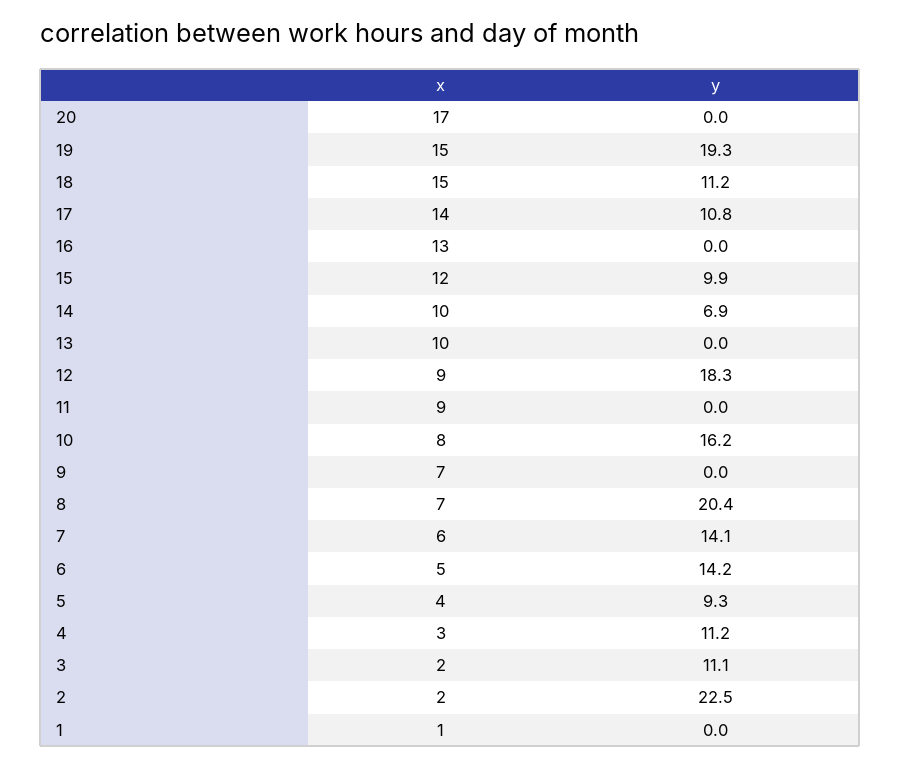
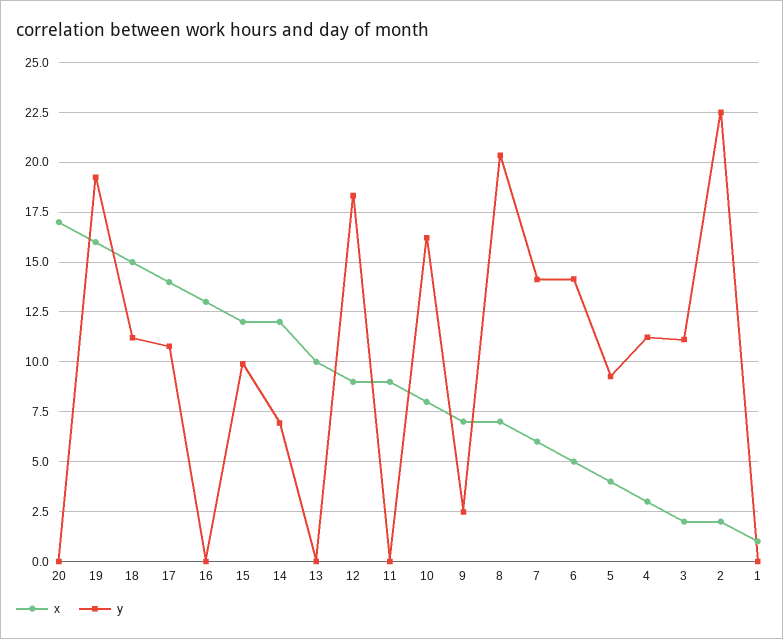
x, 19: 15 -> 16
x, 14: 10 -> 12
y, 9: 0 -> 2.5

